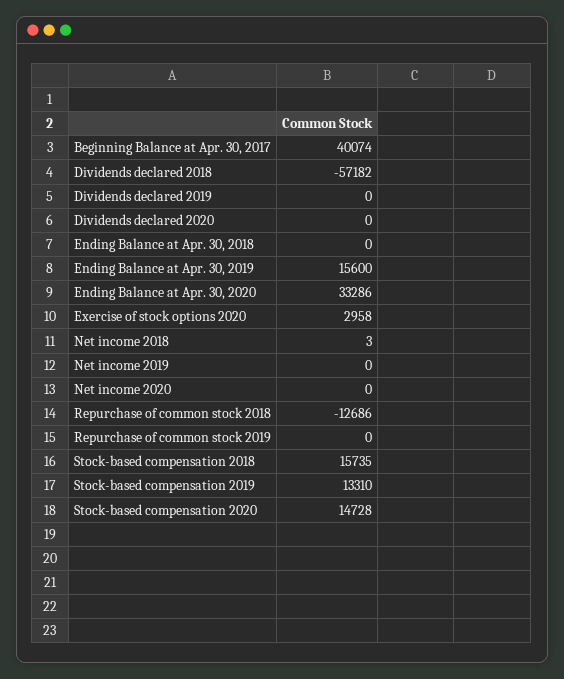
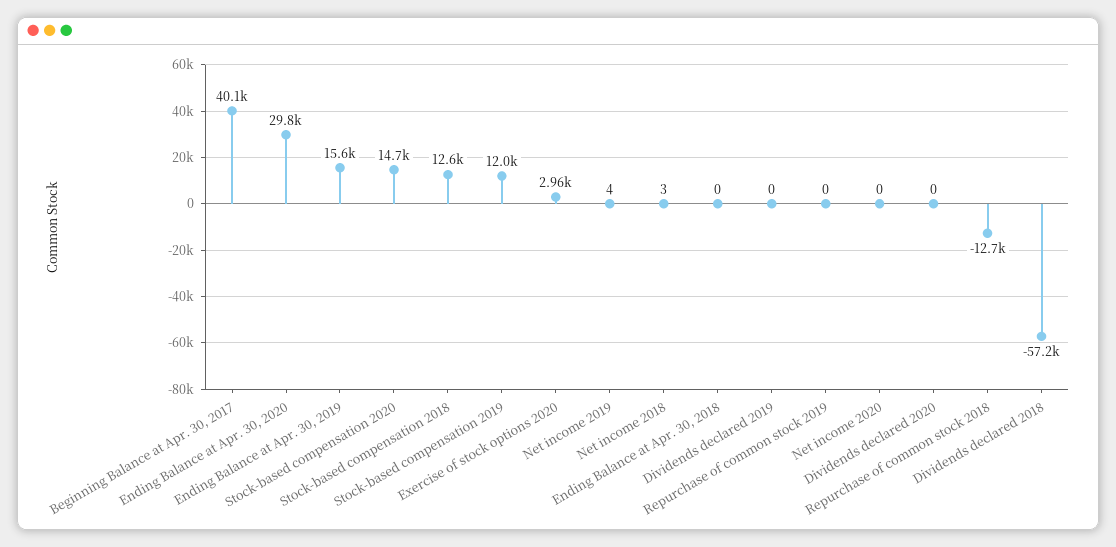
Ending Balance at Apr. 30, 2020: 33286 -> 29800
Net income 2019: 0 -> 4
Stock-based compensation 2018: 15735 -> 12600
Stock-based compensation 2019: 13310 -> 12000

